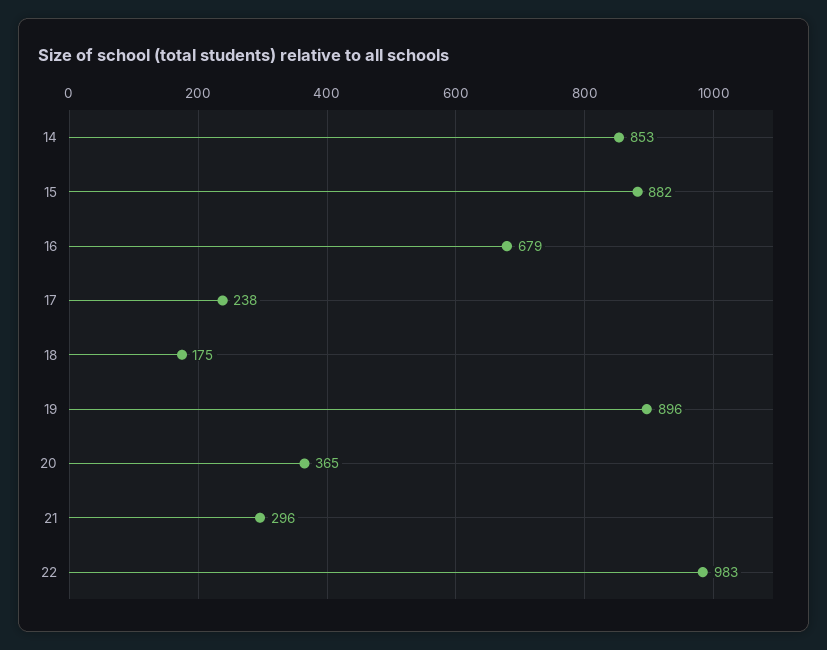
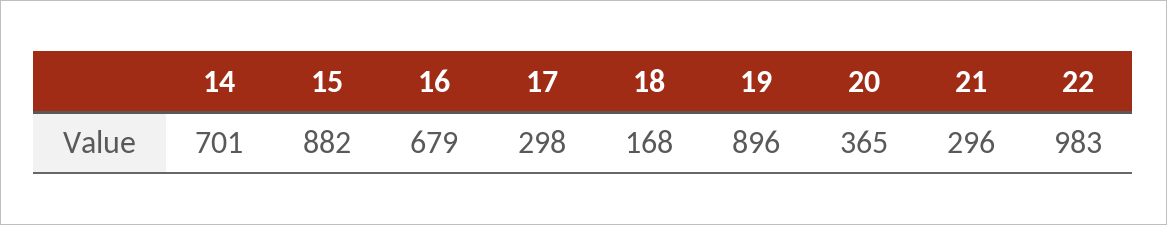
14: 853 -> 701
17: 238 -> 298
18: 175 -> 168

